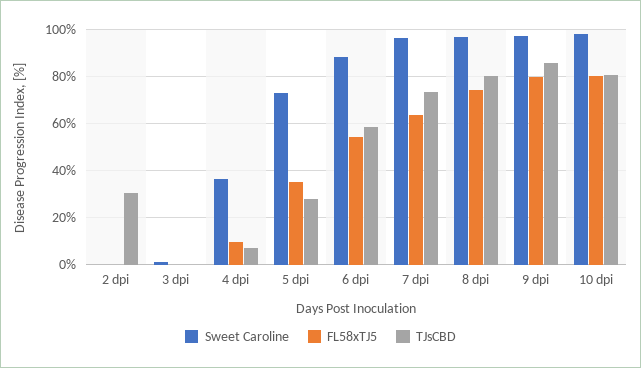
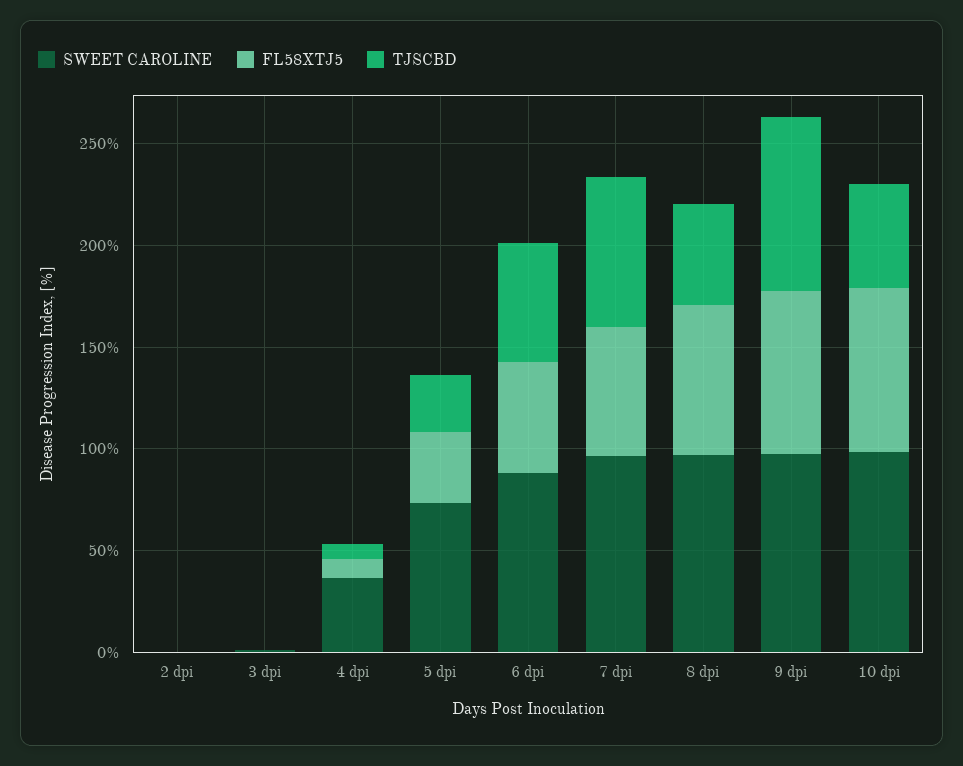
TJsCBD, 2 dpi: 30 -> 0
TJsCBD, 8 dpi: 80 -> 50
TJsCBD, 10 dpi: 80 -> 50

